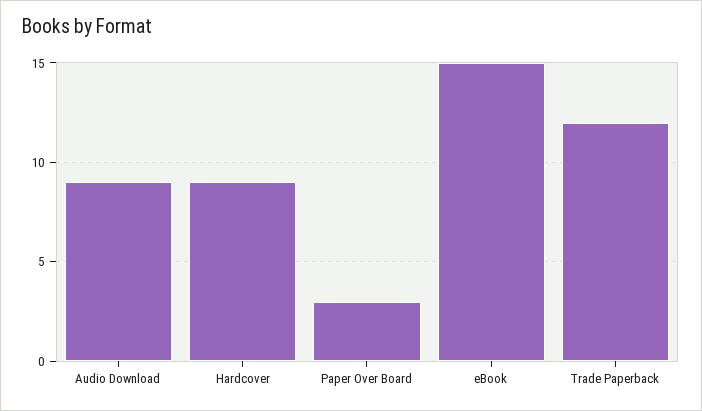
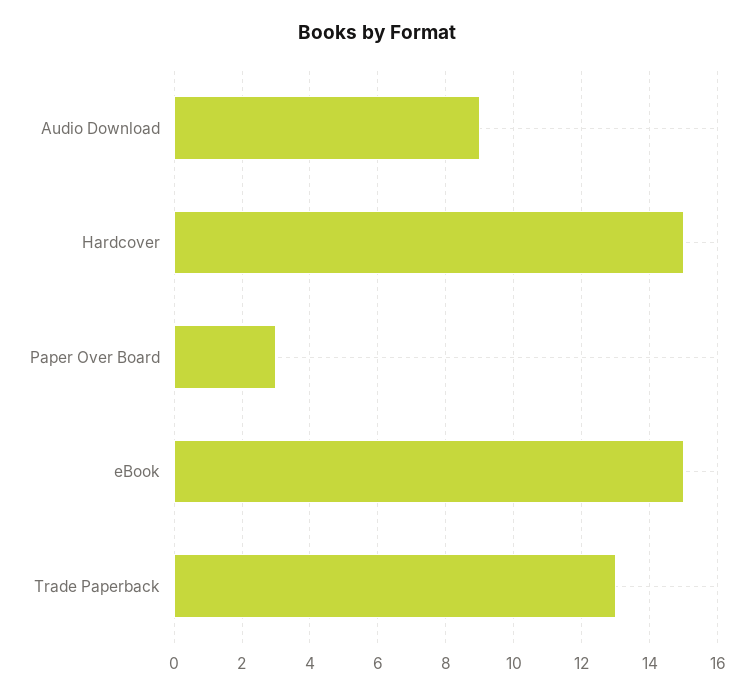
Hardcover: 9 -> 15
Trade Paperback: 12 -> 13

